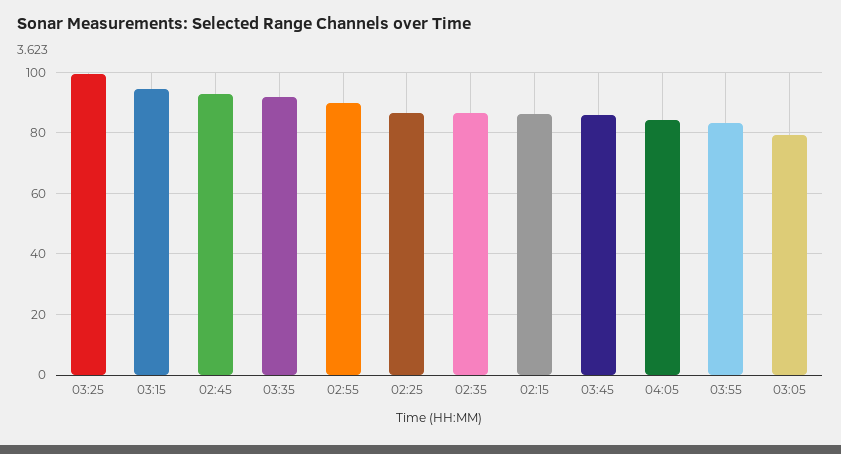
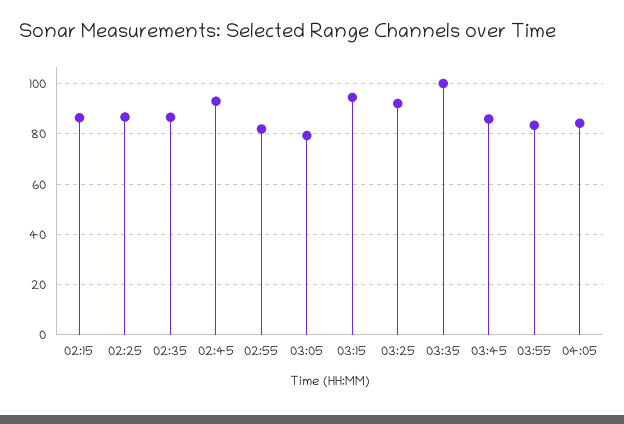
03:25: 100 -> 92.5
03:35: 92 -> 100
02:55: 90 -> 82.5

